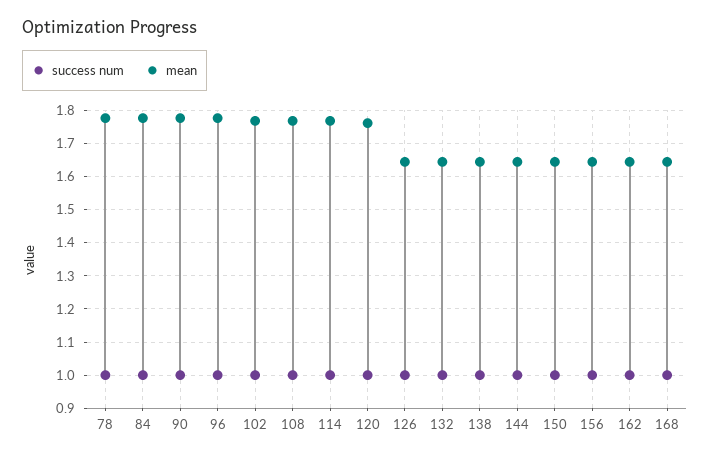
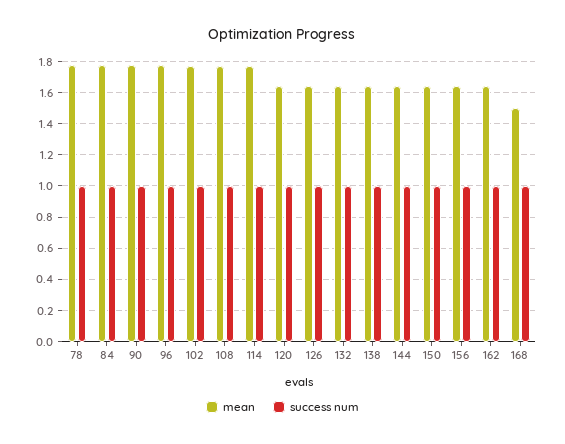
mean, 120: 1.76 -> 1.65
mean, 168: 1.64 -> 1.5

